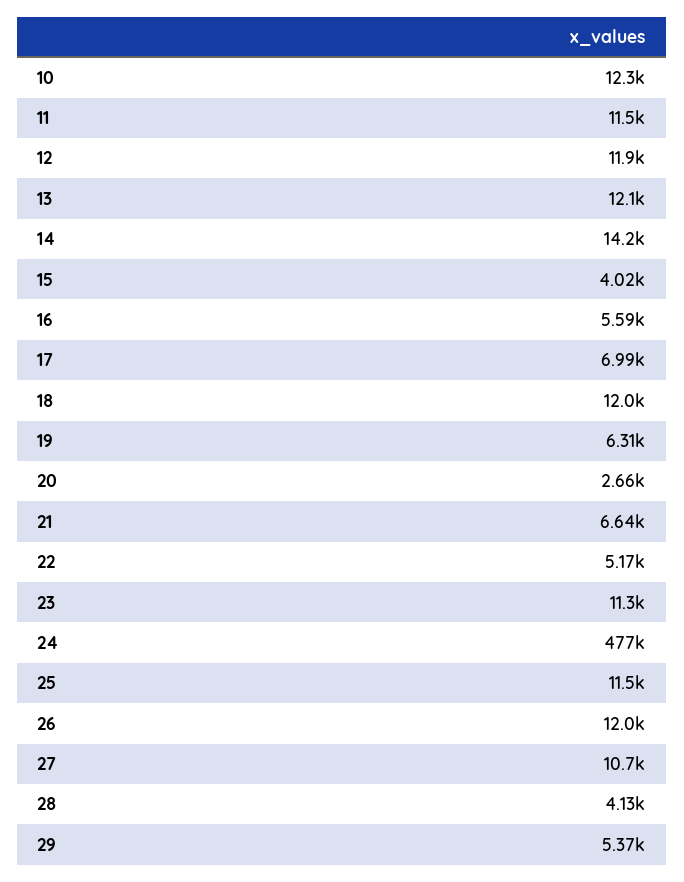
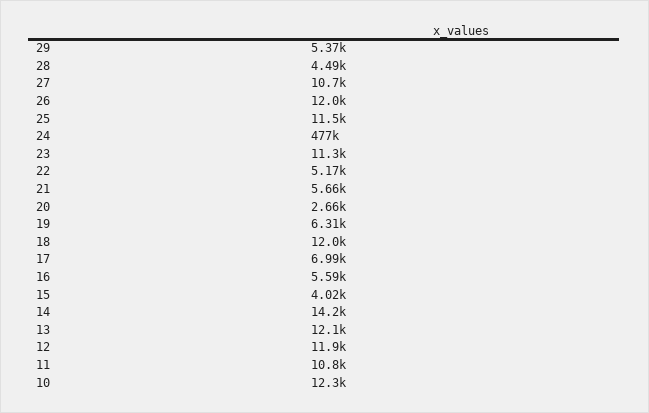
11: 11500 -> 10800
21: 6640 -> 5660
28: 4130 -> 4490

